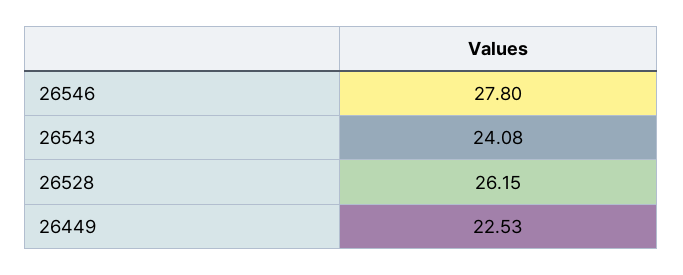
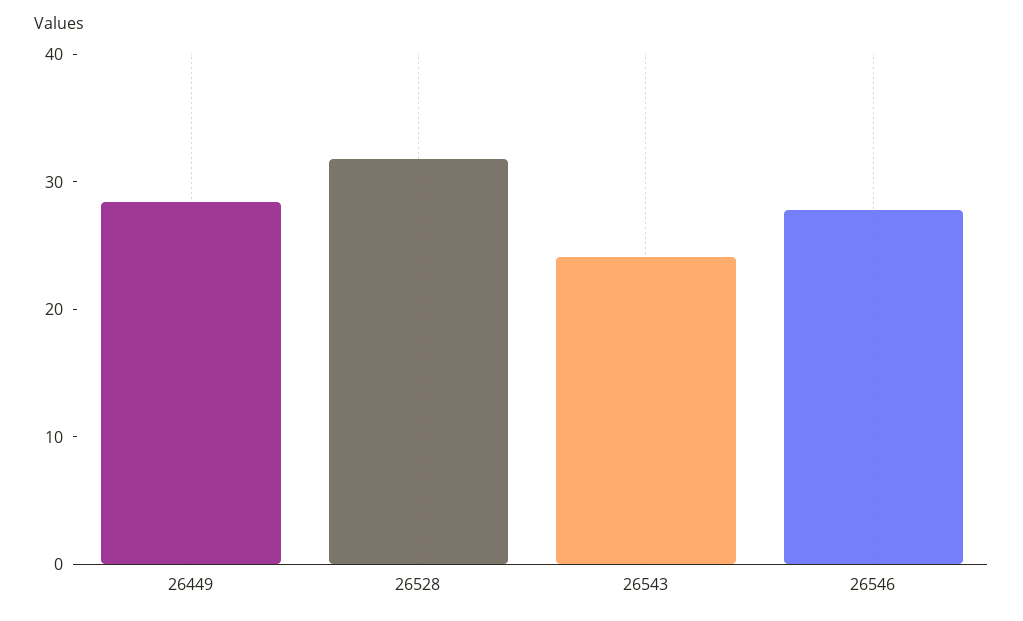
26528: 26.15 -> 32
26449: 22.53 -> 28

